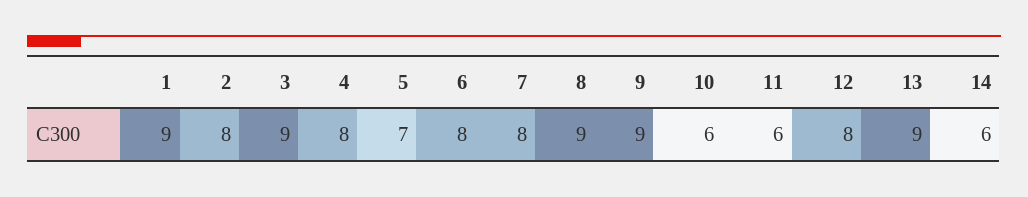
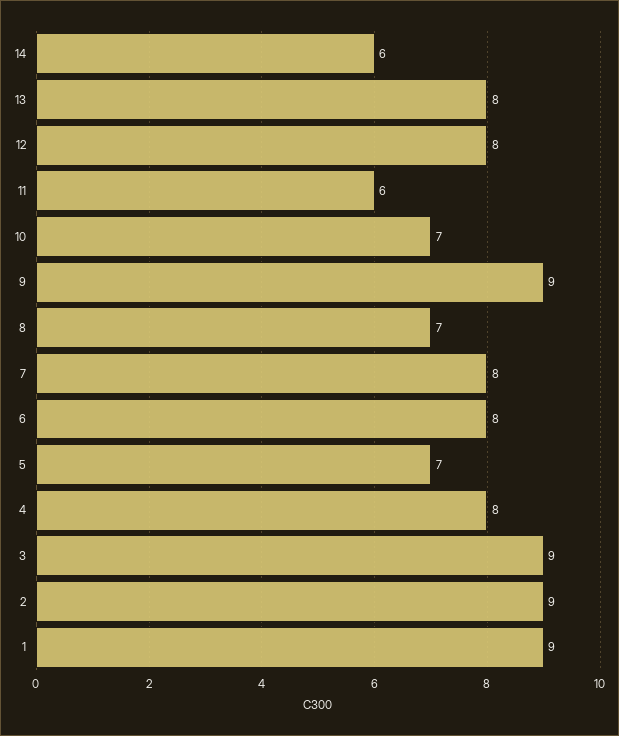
2: 8 -> 9
8: 9 -> 7
10: 6 -> 7
13: 9 -> 8

